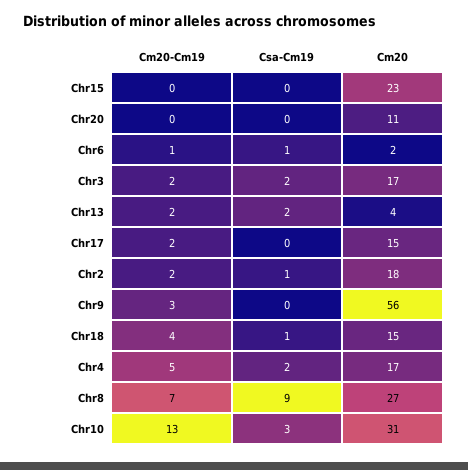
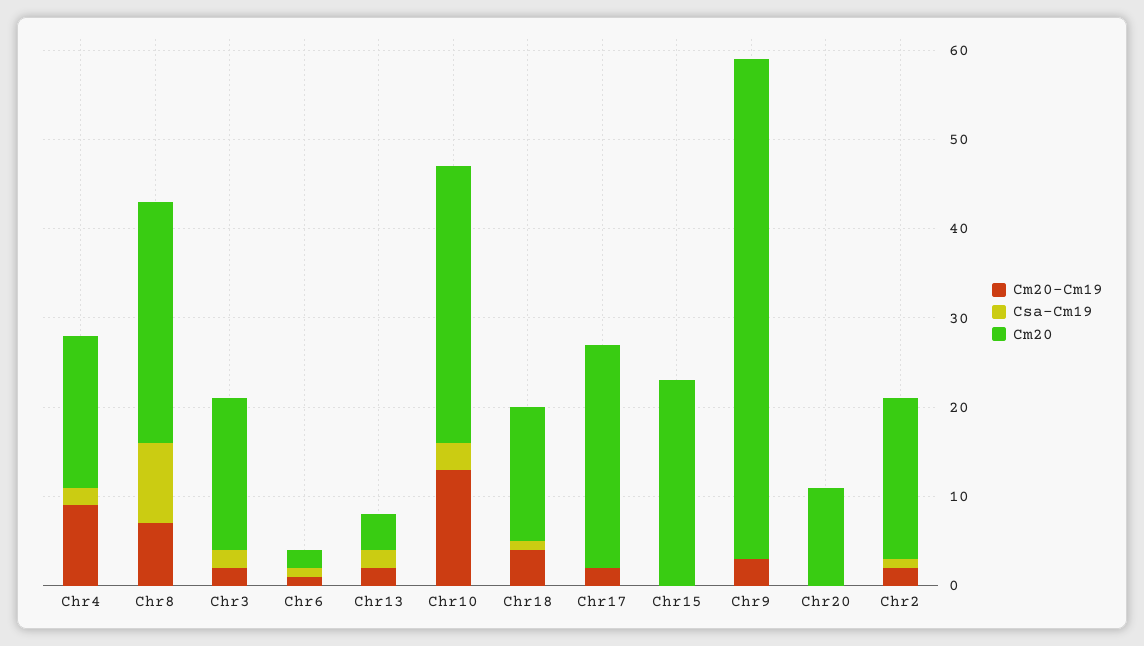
Cm20, Chr17: 15 -> 25
Cm20-Cm19, Chr4: 5 -> 9

